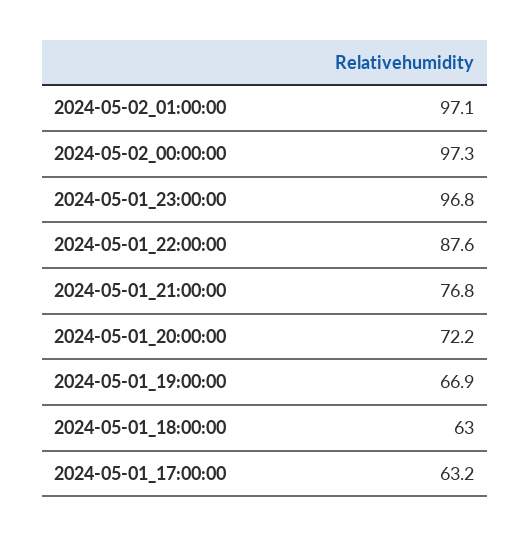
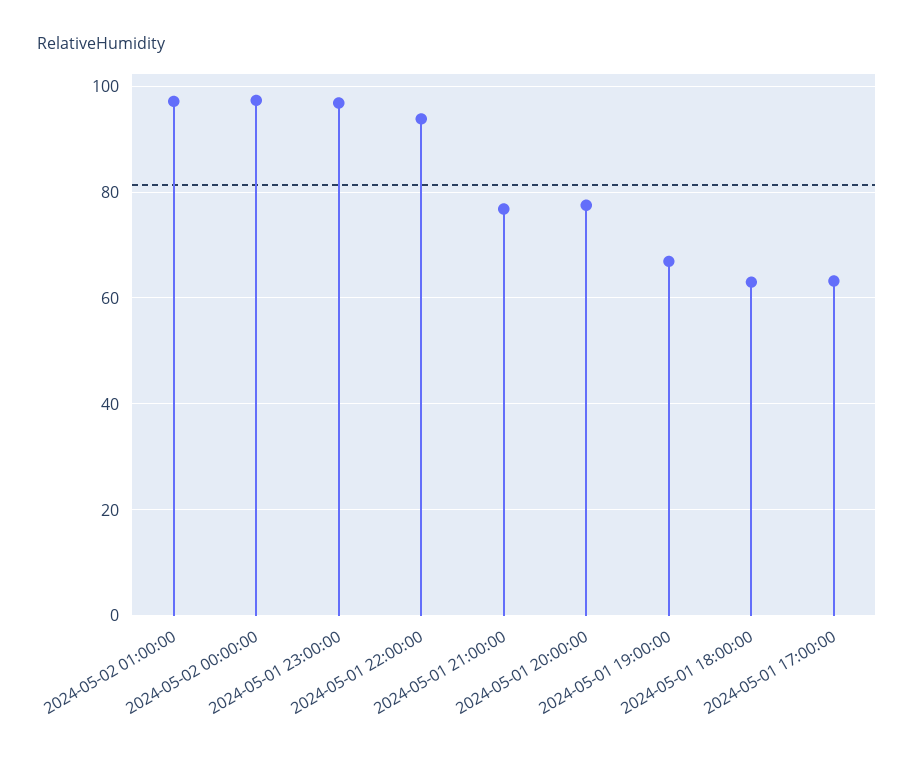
2024-05-01_22:00:00: 87.6 -> 94
2024-05-01_20:00:00: 72.2 -> 78

